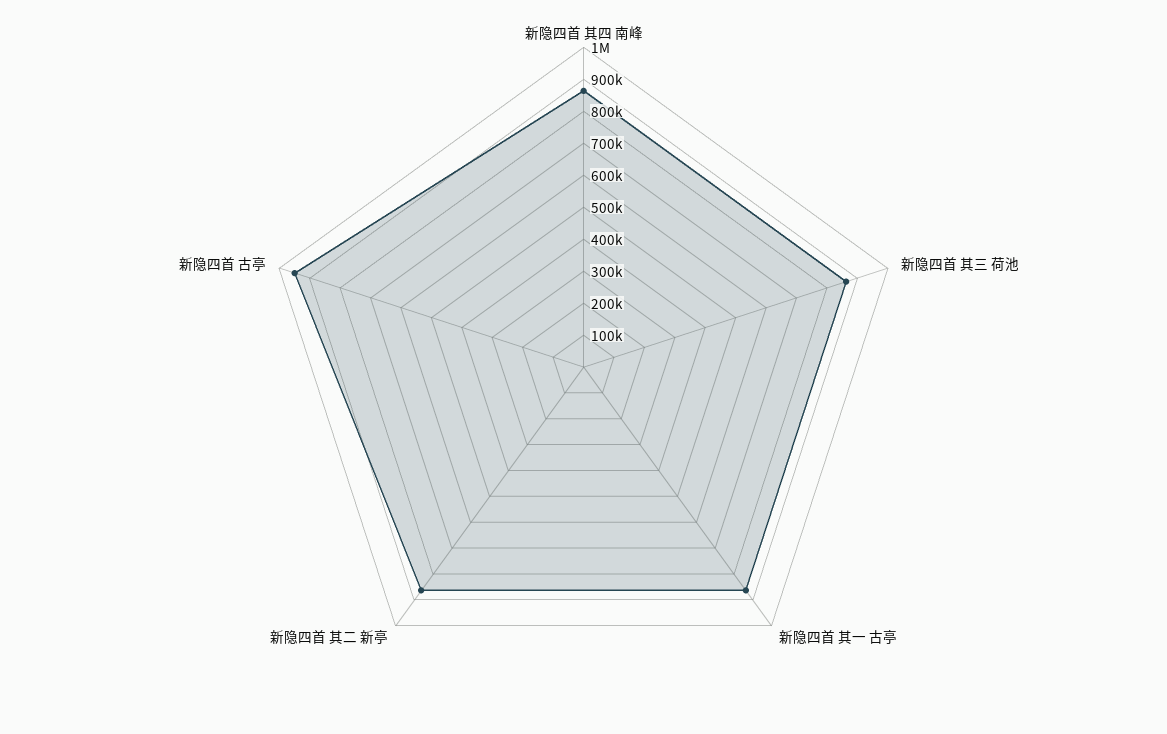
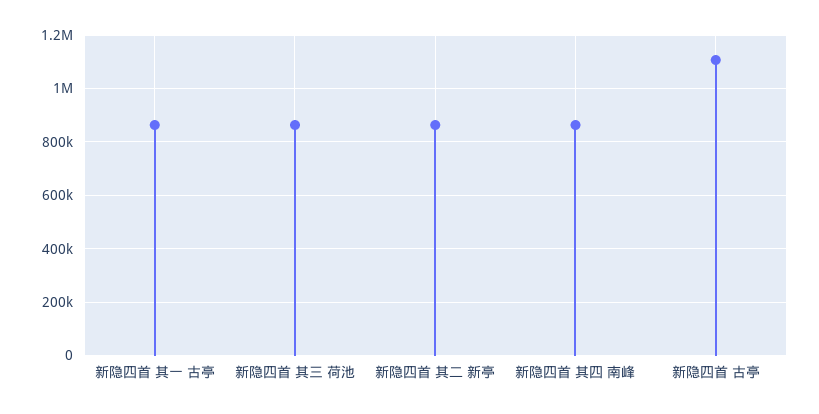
新隐四首 古亭: 950000 -> 1100000

